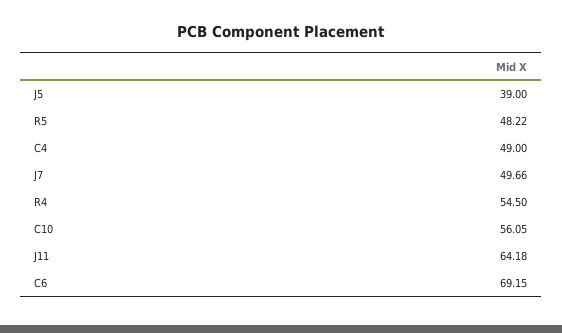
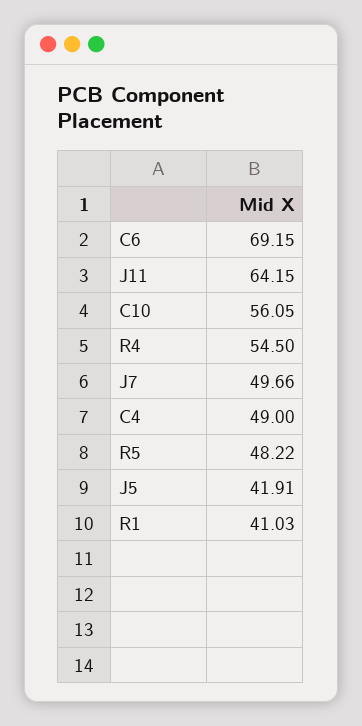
J5: 39 -> 41.91
J11: 64.18 -> 64.15
R1: none -> 41.03

